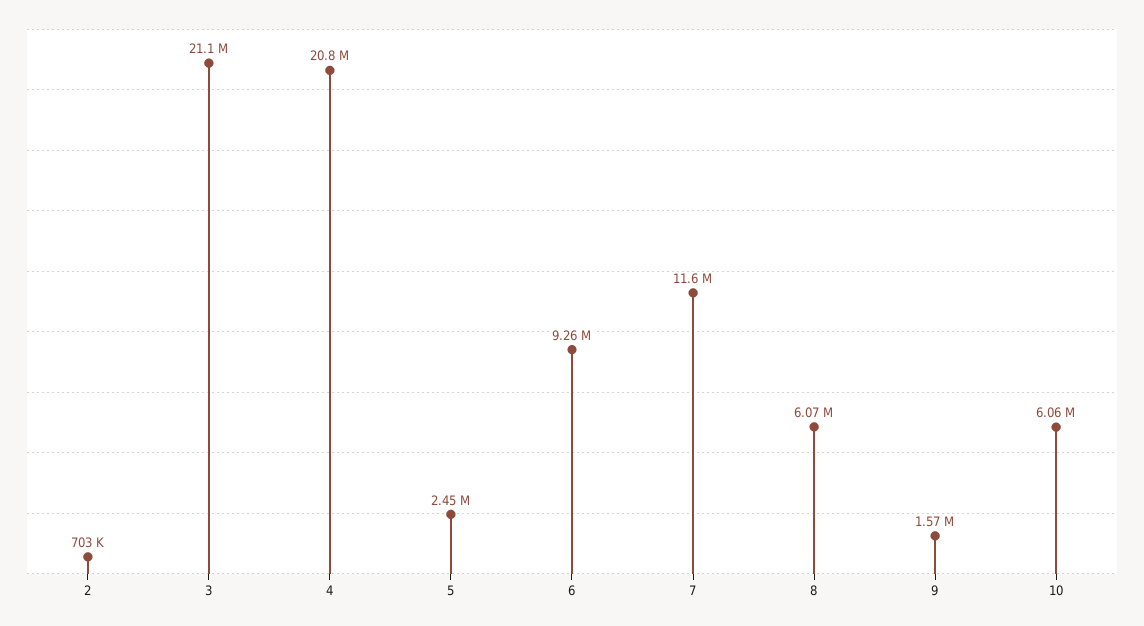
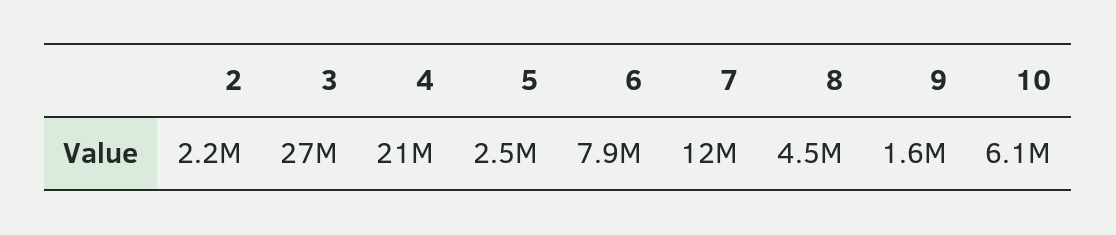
2: 703000 -> 2200000
3: 21100000 -> 27000000
6: 9260000 -> 7900000
8: 6070000 -> 4500000

